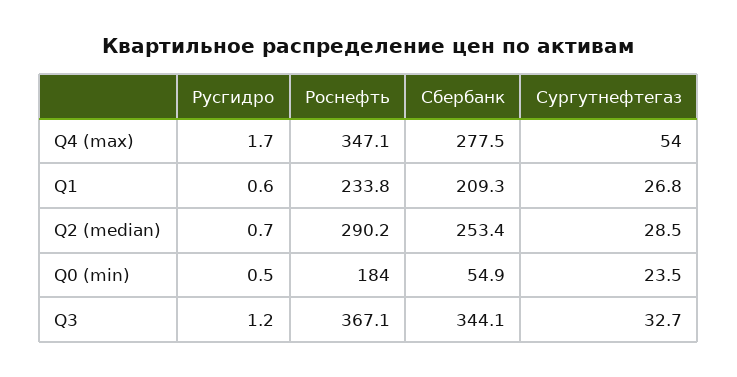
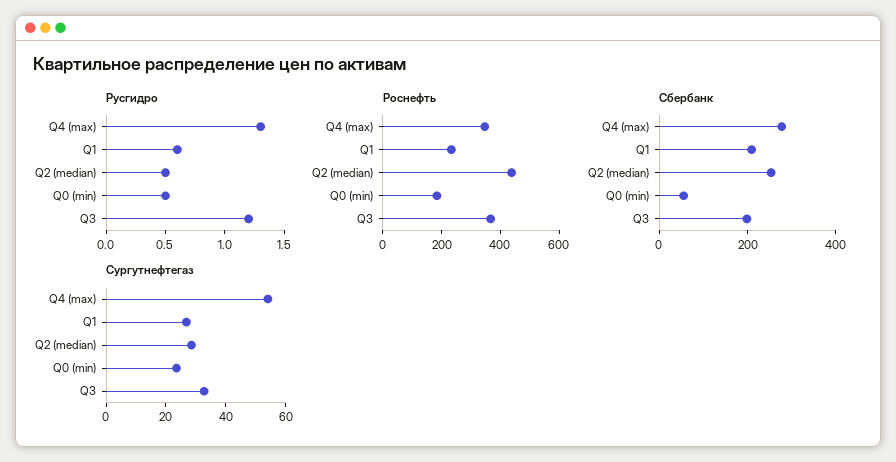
Русгидро, Q4 (max): 1.7 -> 1.3
Русгидро, Q2 (median): 0.7 -> 0.5
Роснефть, Q2 (median): 290.2 -> 450
Сбербанк, Q3: 344.1 -> 200

